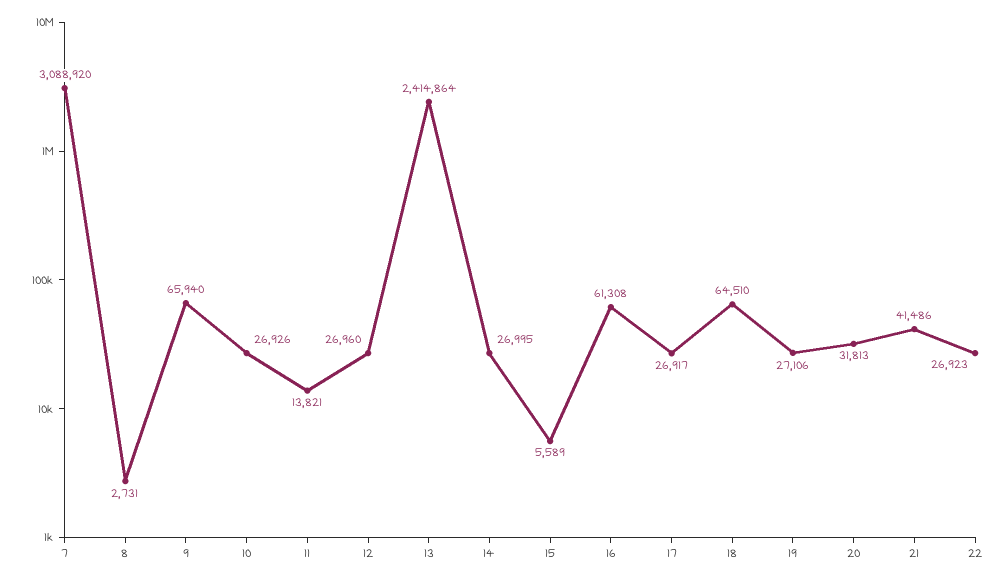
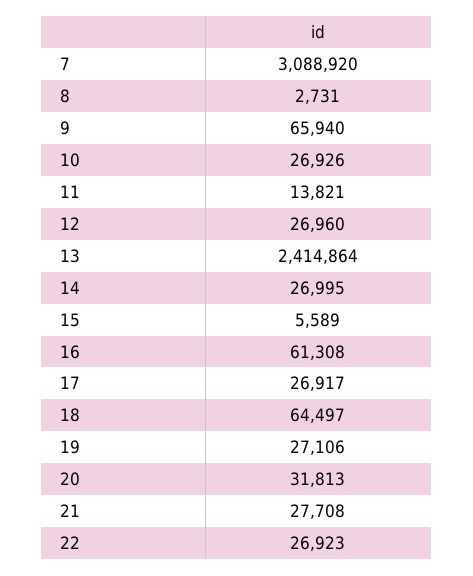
18: 64510 -> 64497
21: 41486 -> 27708

